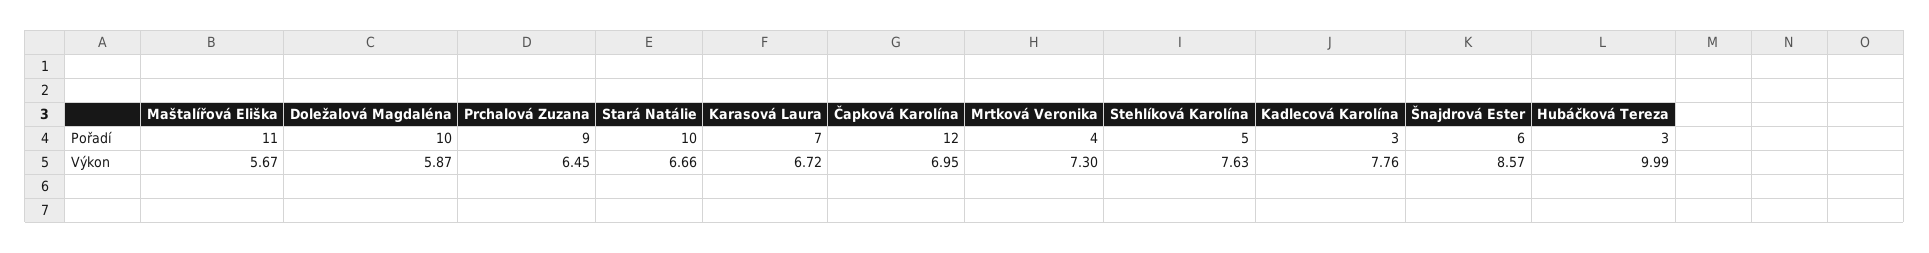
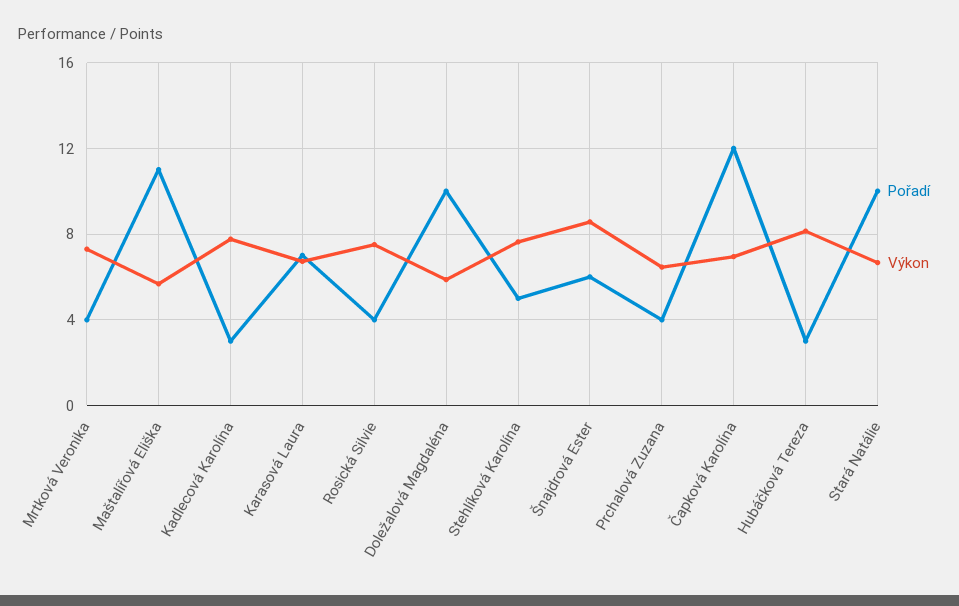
Pořadí, Prchalová Zuzana: 9 -> 4
Výkon, Hubáčková Tereza: 9.99 -> 8
Pořadí, Rosická Silvie: none -> 4
Výkon, Rosická Silvie: none -> 7.5

